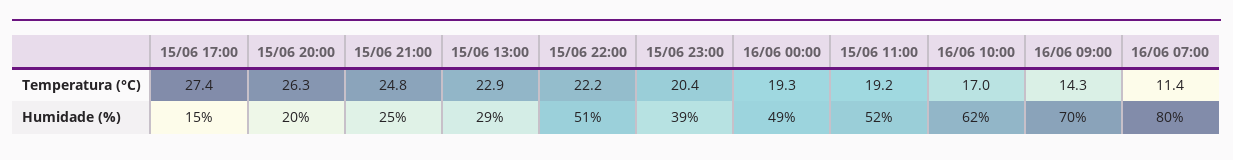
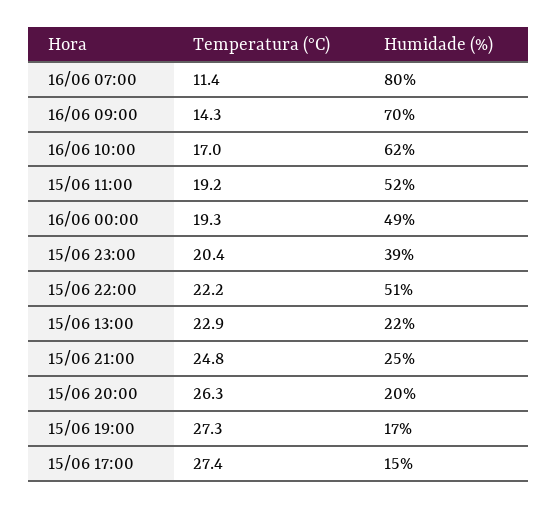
15/06 13:00, Humidade (%): 29 -> 22
15/06 19:00, Temperatura (°C): none -> 27.3
15/06 19:00, Humidade (%): none -> 17

